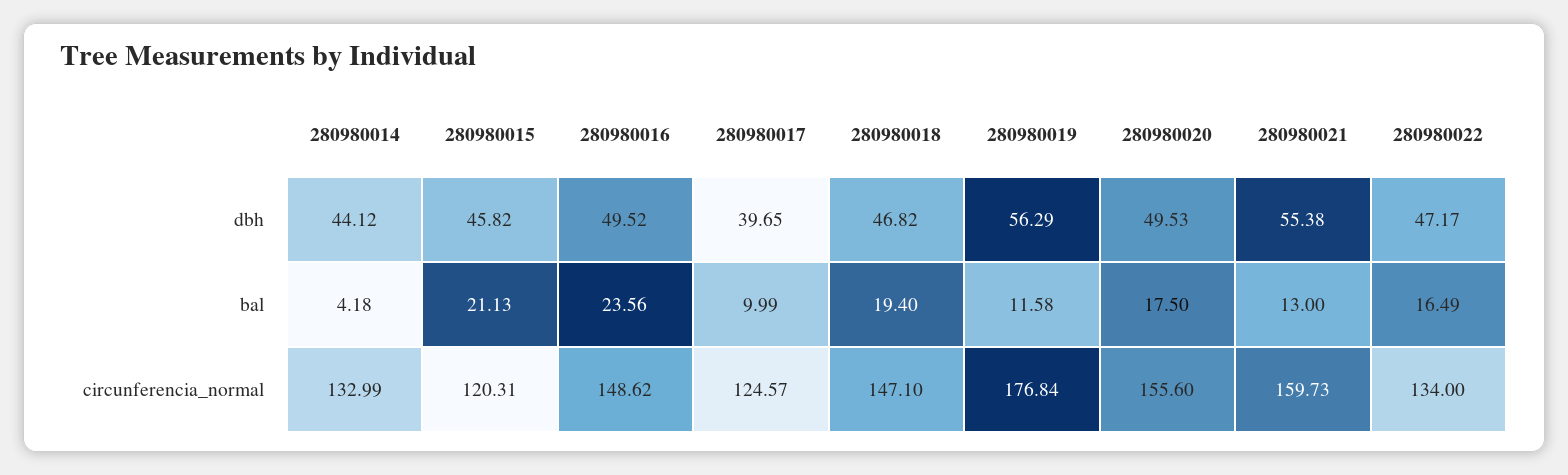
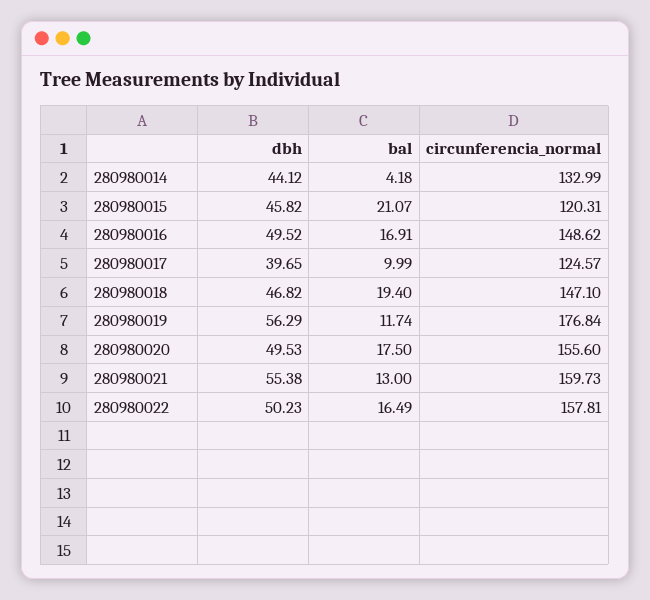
280980022, dbh: 47.17 -> 50.23
280980015, bal: 21.13 -> 21.07
280980016, bal: 23.56 -> 16.91
280980019, bal: 11.58 -> 11.74
280980022, circunferencia_normal: 134 -> 157.81

